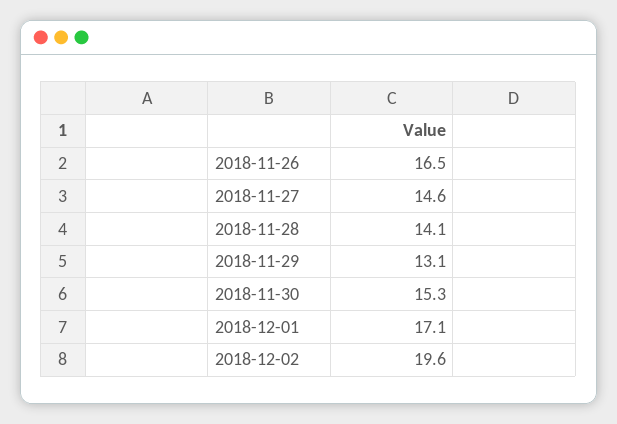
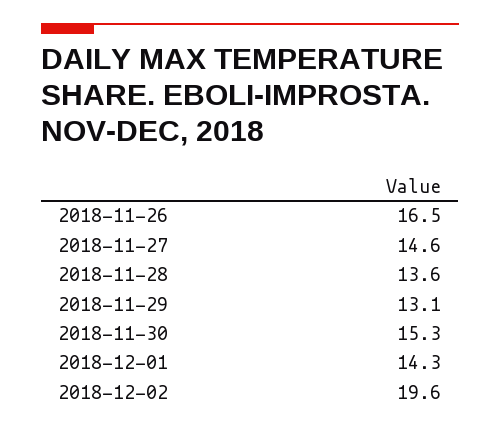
2018-11-28: 14.1 -> 13.6
2018-12-01: 17.1 -> 14.3

